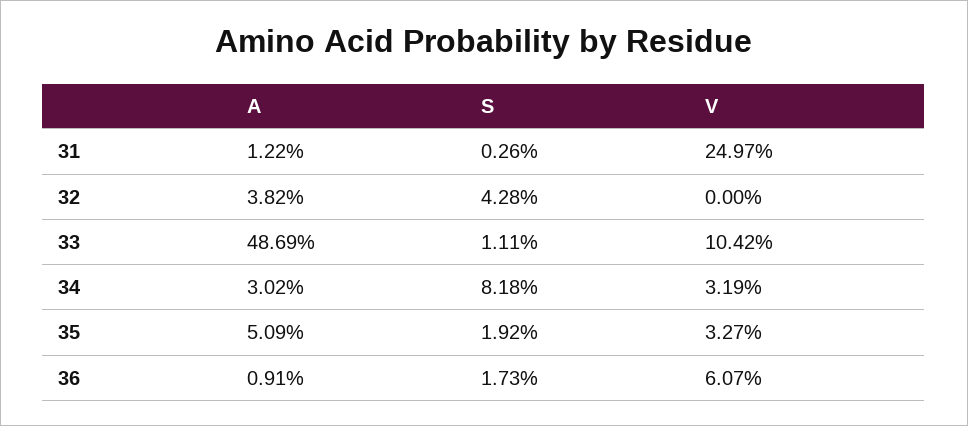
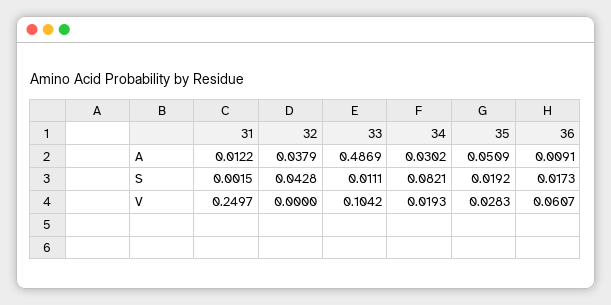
S, 31: 0.0026 -> 0.0015
A, 32: 0.0382 -> 0.0379
S, 34: 0.0818 -> 0.0821
V, 34: 0.0319 -> 0.0193
V, 35: 0.0327 -> 0.0283

